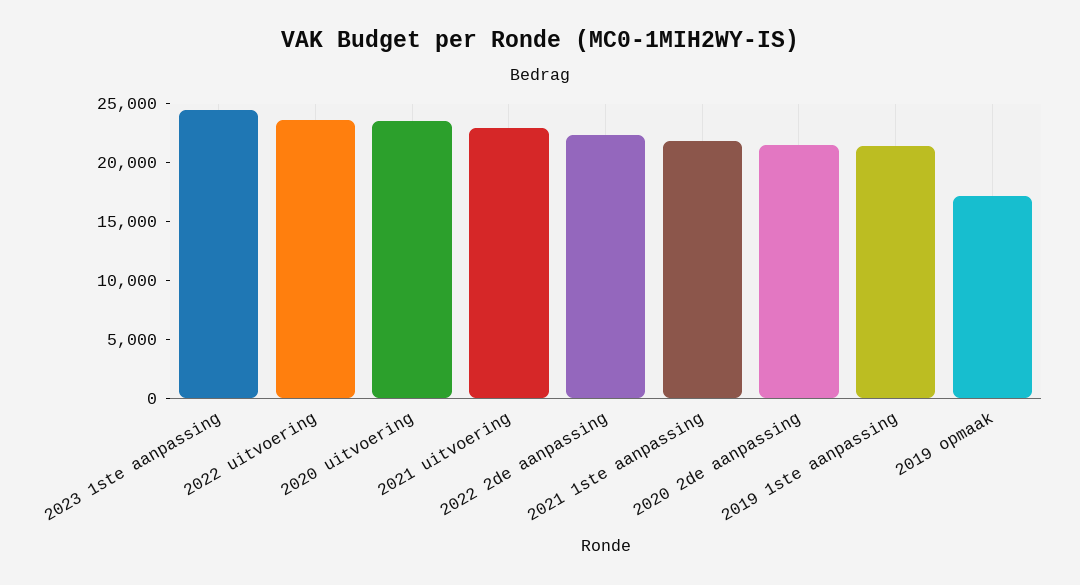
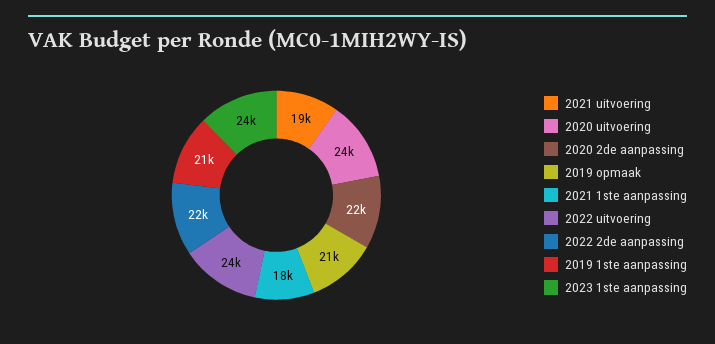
2021 uitvoering: 23000 -> 19000
2021 1ste aanpassing: 22000 -> 18000
2019 opmaak: 17000 -> 21000

